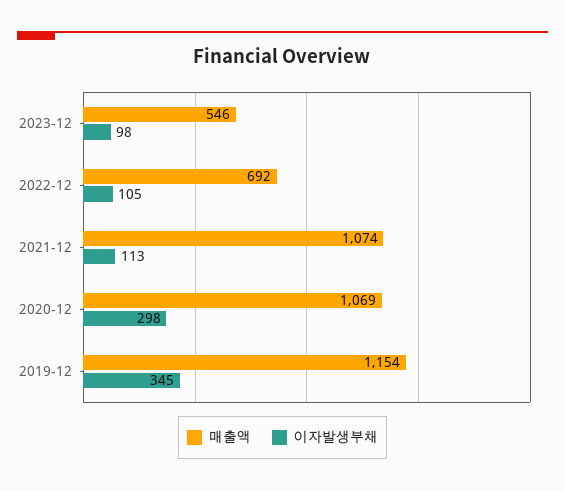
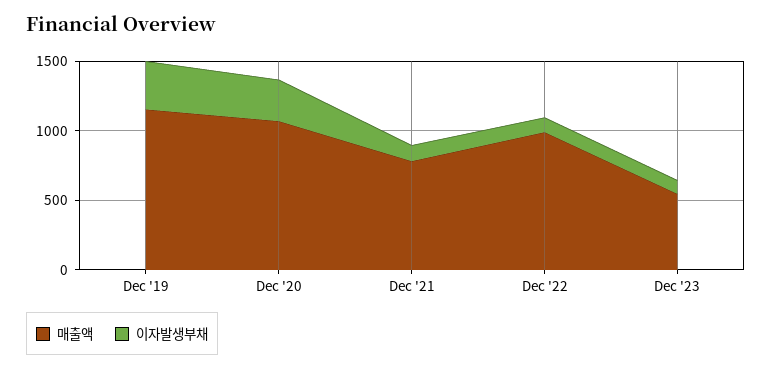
매출액, 2022-12: 692 -> 1000
매출액, 2021-12: 1074 -> 800

